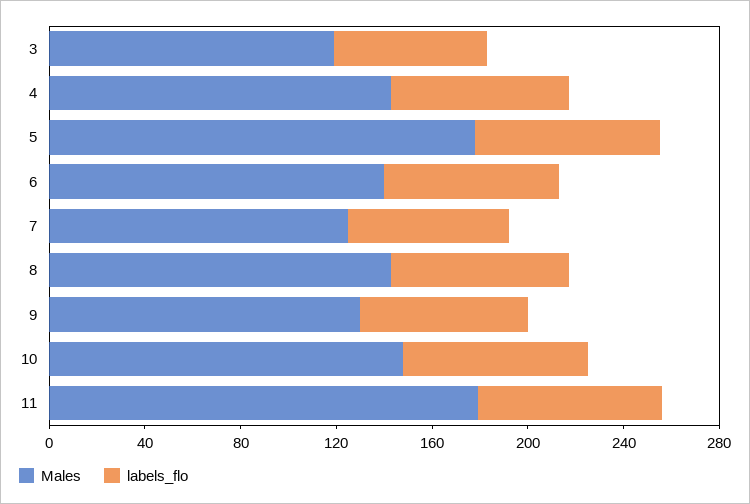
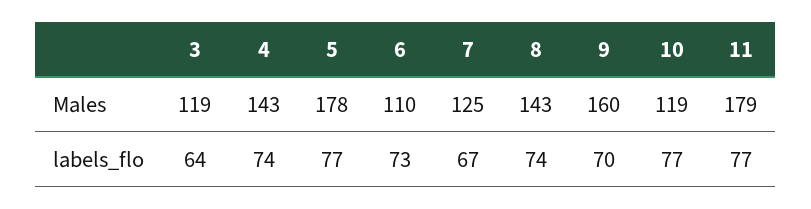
Males, 6: 140 -> 110
Males, 9: 130 -> 160
Males, 10: 150 -> 119

